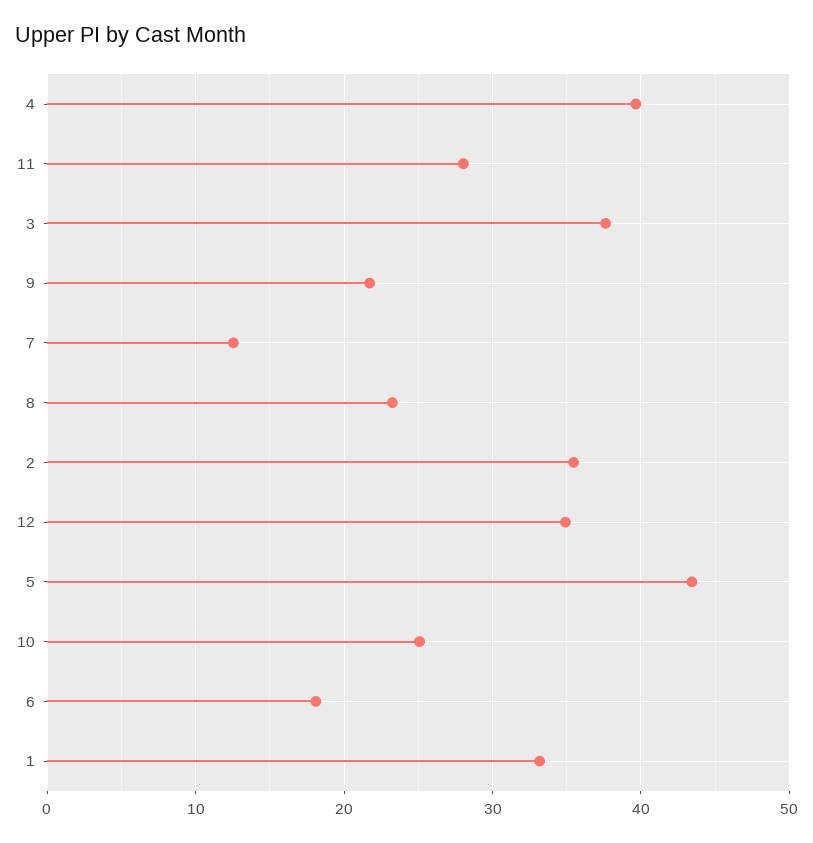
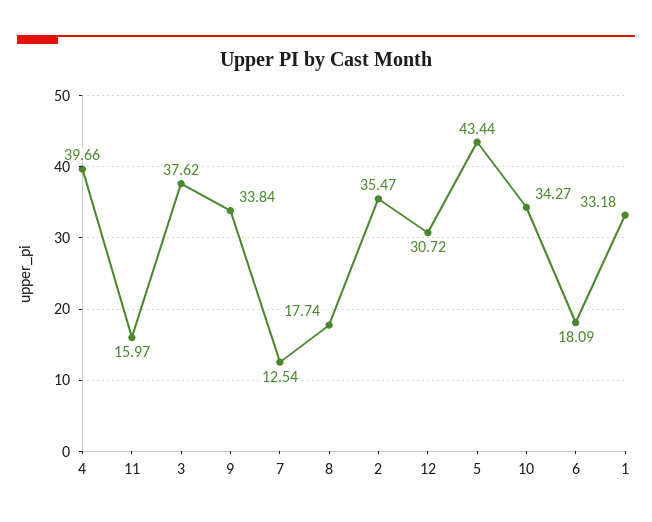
11: 28 -> 15.97
9: 22 -> 33.84
8: 23 -> 17.74
12: 35 -> 30.72
10: 25 -> 34.27

